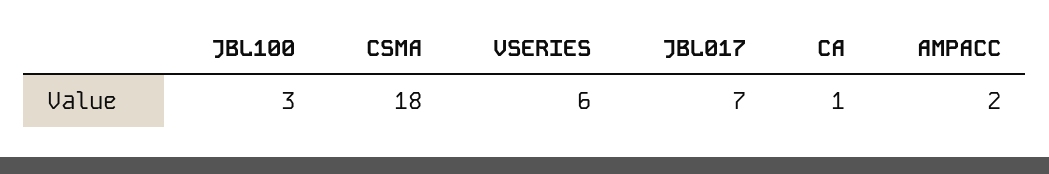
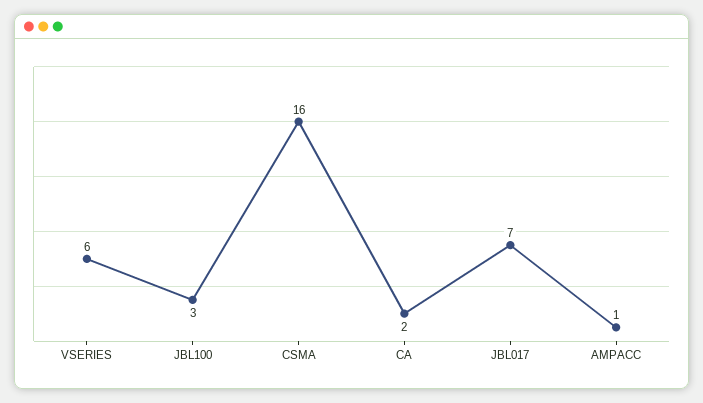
CSMA: 18 -> 16
CA: 1 -> 2
AMPACC: 2 -> 1

